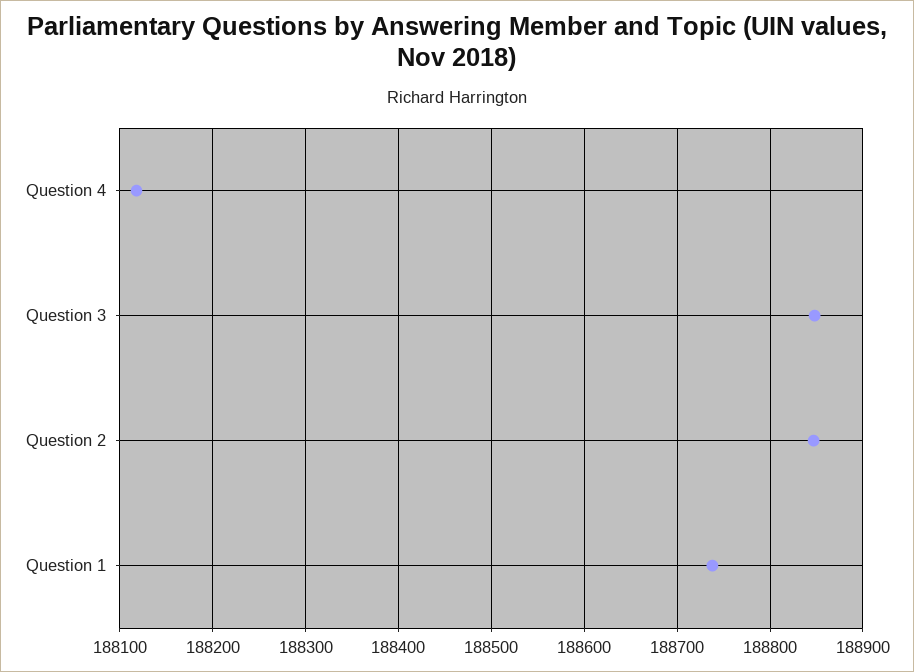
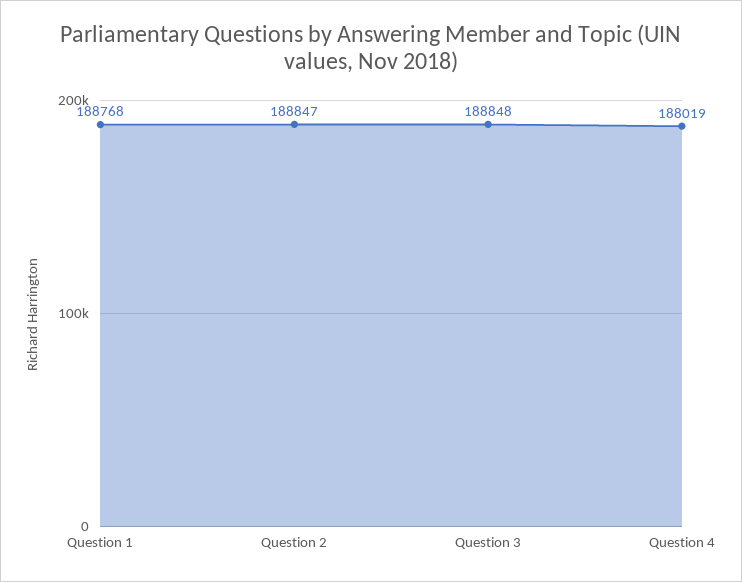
Question 4: 188120 -> 188019
Question 1: 188740 -> 188768

